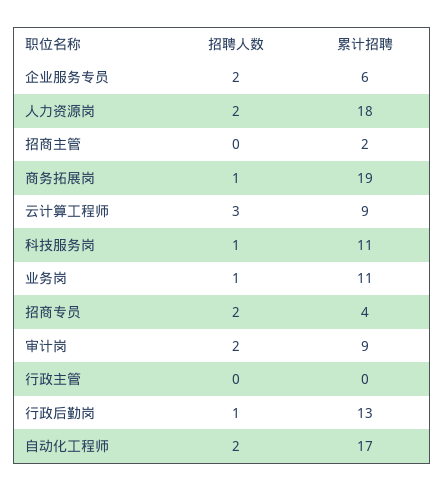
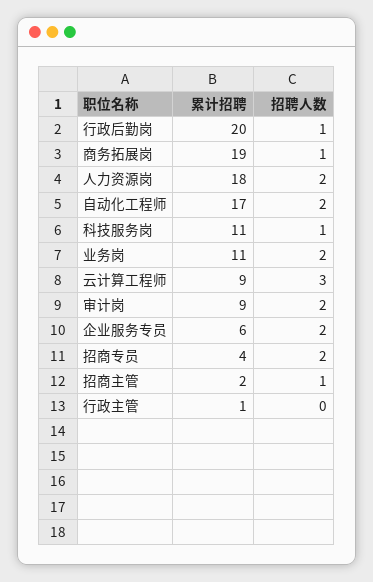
招聘人数, 招商主管: 0 -> 1
招聘人数, 业务岗: 1 -> 2
累计招聘, 行政主管: 0 -> 1
累计招聘, 行政后勤岗: 13 -> 20

